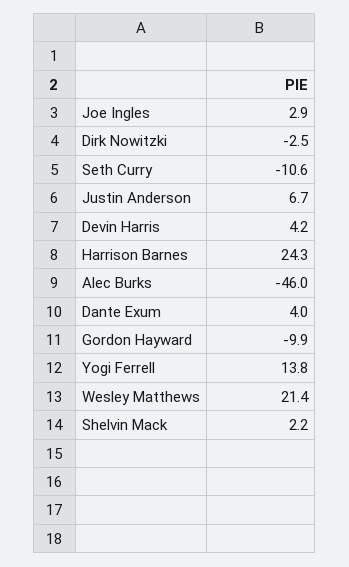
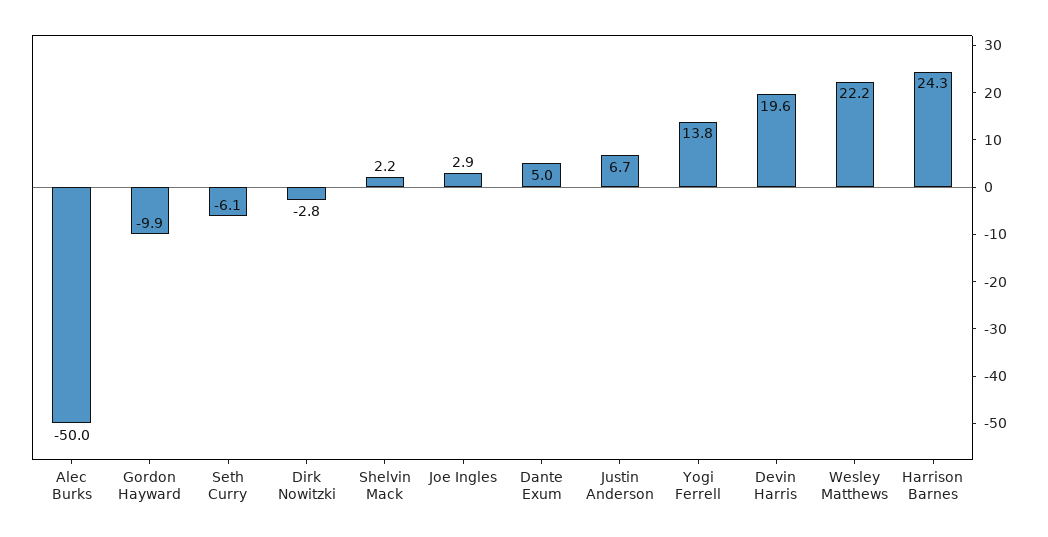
Dirk Nowitzki: -2.5 -> -2.8
Seth Curry: -10.6 -> -6.1
Devin Harris: 4.2 -> 19.6
Alec Burks: -46 -> -50
Dante Exum: 4 -> 5
Wesley Matthews: 21.4 -> 22.2

